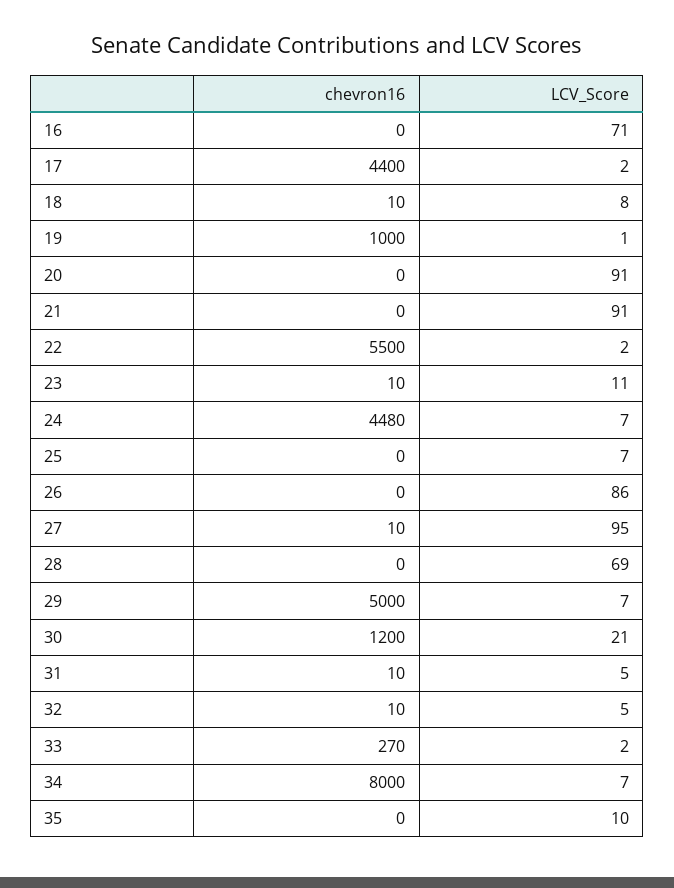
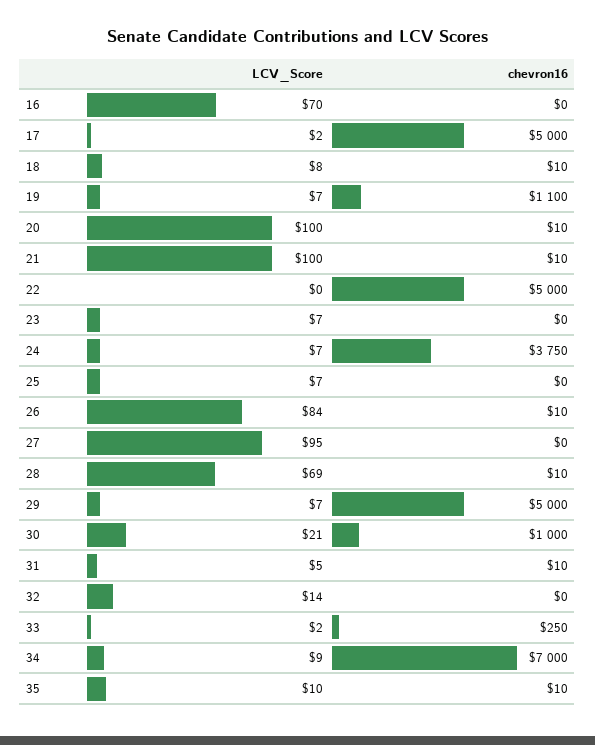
LCV_Score, 16: 71 -> 70
chevron16, 17: 4400 -> 5000
chevron16, 19: 1000 -> 1100
LCV_Score, 19: 1 -> 7
chevron16, 20: 0 -> 10
LCV_Score, 20: 91 -> 100
chevron16, 21: 0 -> 10
LCV_Score, 21: 91 -> 100
chevron16, 22: 5500 -> 5000
LCV_Score, 22: 2 -> 0
chevron16, 23: 10 -> 0
LCV_Score, 23: 11 -> 7
chevron16, 24: 4480 -> 3750
chevron16, 26: 0 -> 10
LCV_Score, 26: 86 -> 84
chevron16, 27: 10 -> 0
chevron16, 28: 0 -> 10
chevron16, 30: 1200 -> 1000
chevron16, 32: 10 -> 0
LCV_Score, 32: 5 -> 14
chevron16, 33: 270 -> 250
chevron16, 34: 8000 -> 7000
LCV_Score, 34: 7 -> 9
chevron16, 35: 0 -> 10

